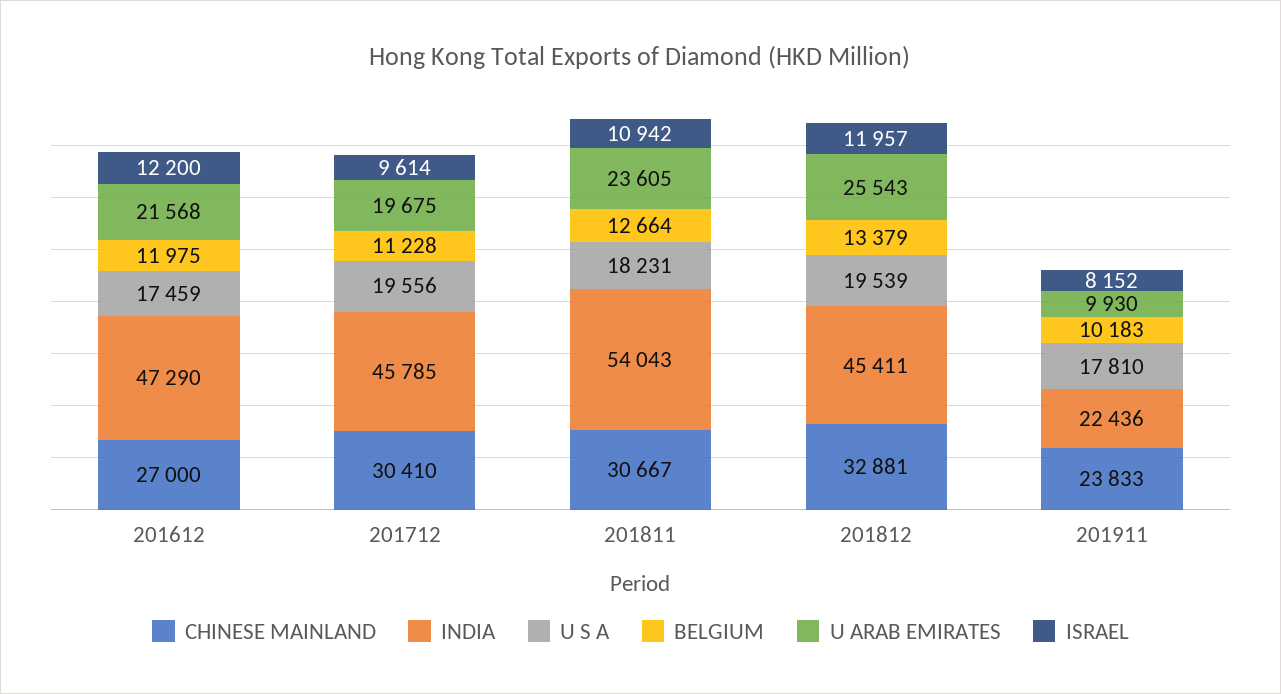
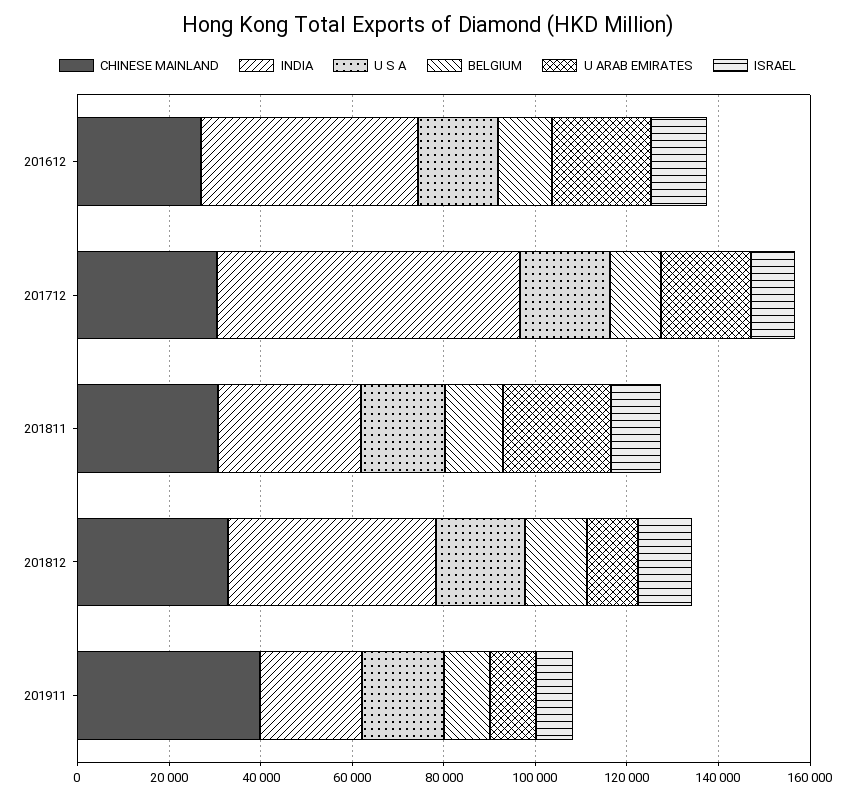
INDIA, 201712: 45785 -> 65000
INDIA, 201811: 54043 -> 30000
U ARAB EMIRATES, 201812: 25543 -> 10000
CHINESE MAINLAND, 201911: 23833 -> 40000

